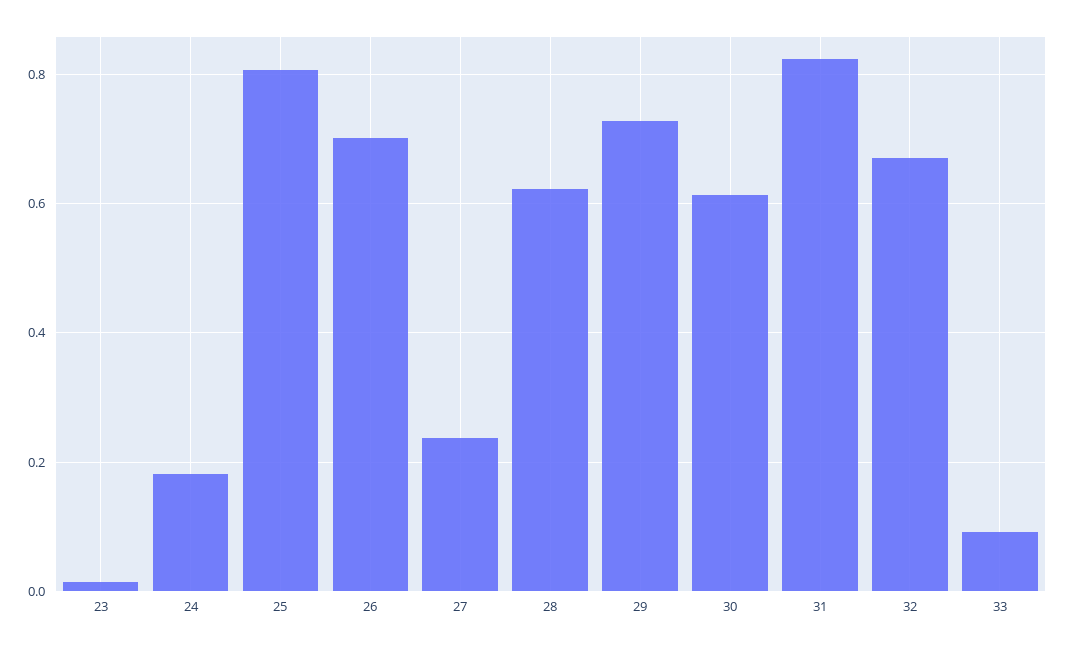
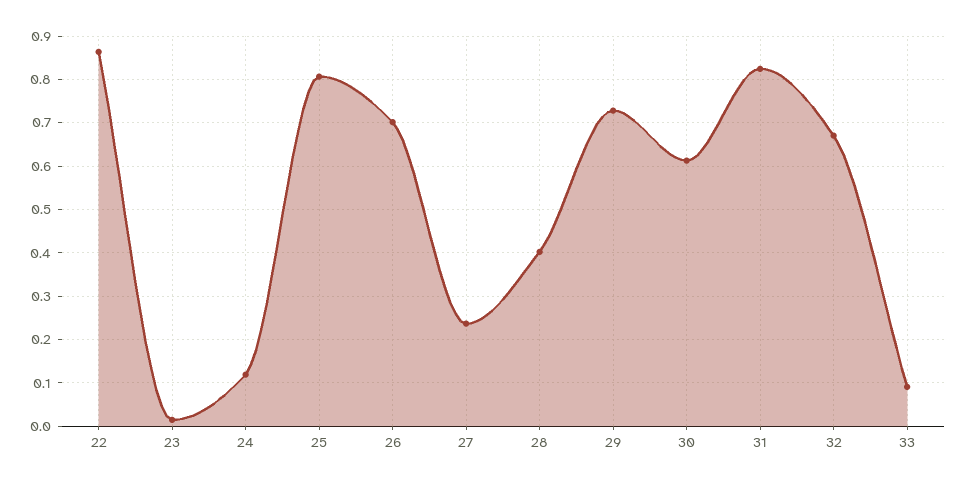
24: 0.18 -> 0.12
28: 0.62 -> 0.4
22: none -> 0.86

